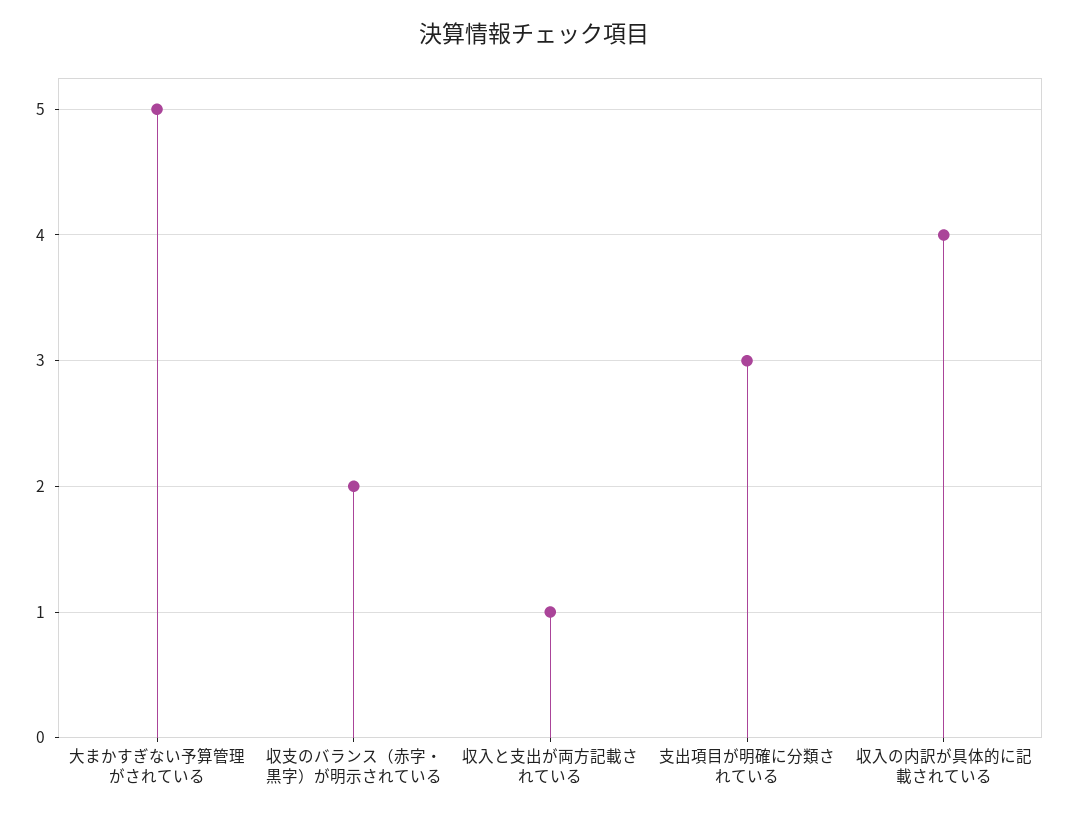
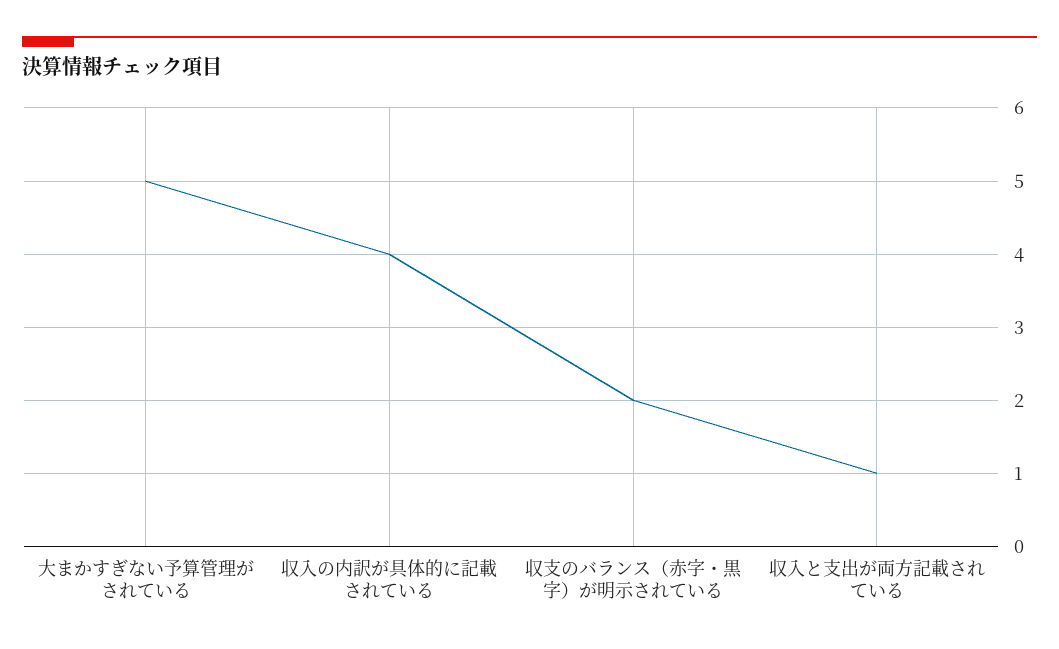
支出項目が明確に分類されている: 3 -> none

